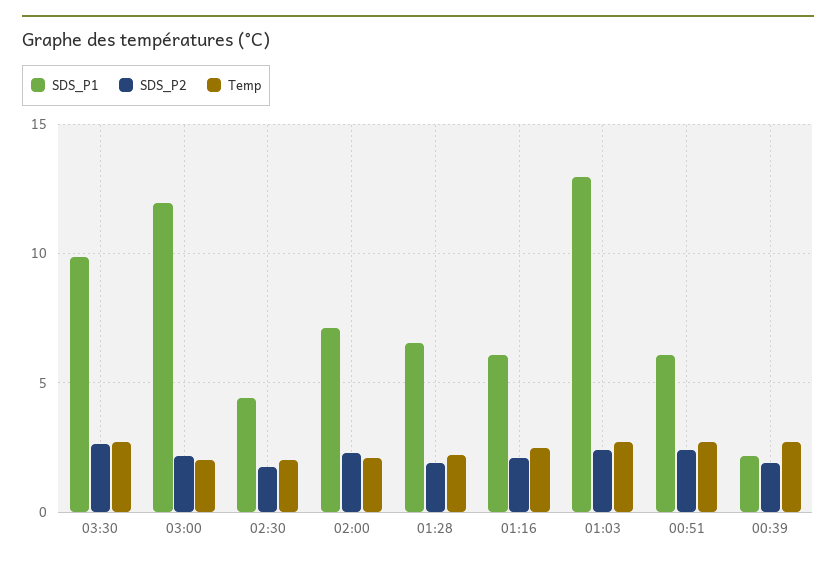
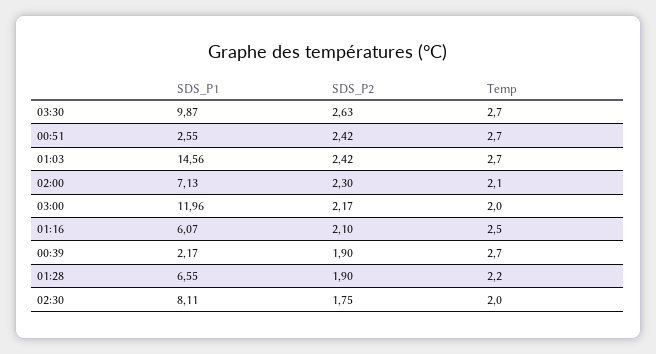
SDS_P1, 02:30: 4.5 -> 8.11
SDS_P1, 01:03: 13 -> 14.56
SDS_P1, 00:51: 6 -> 2.55

